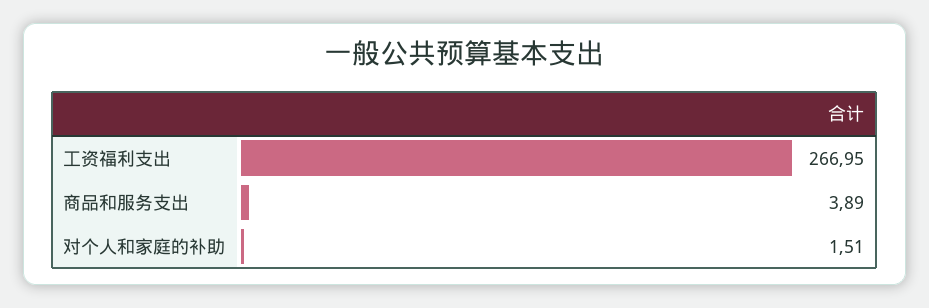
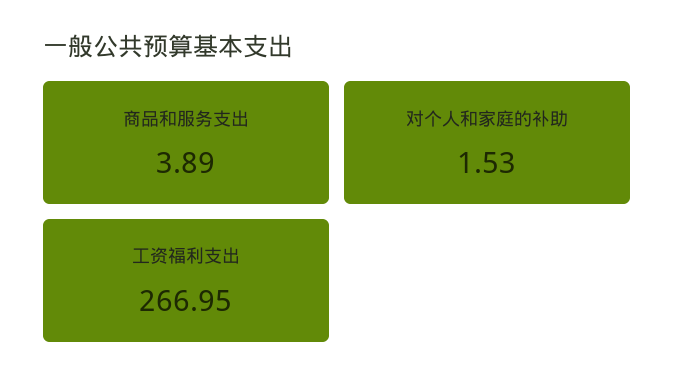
对个人和家庭的补助: 1.51 -> 1.53

